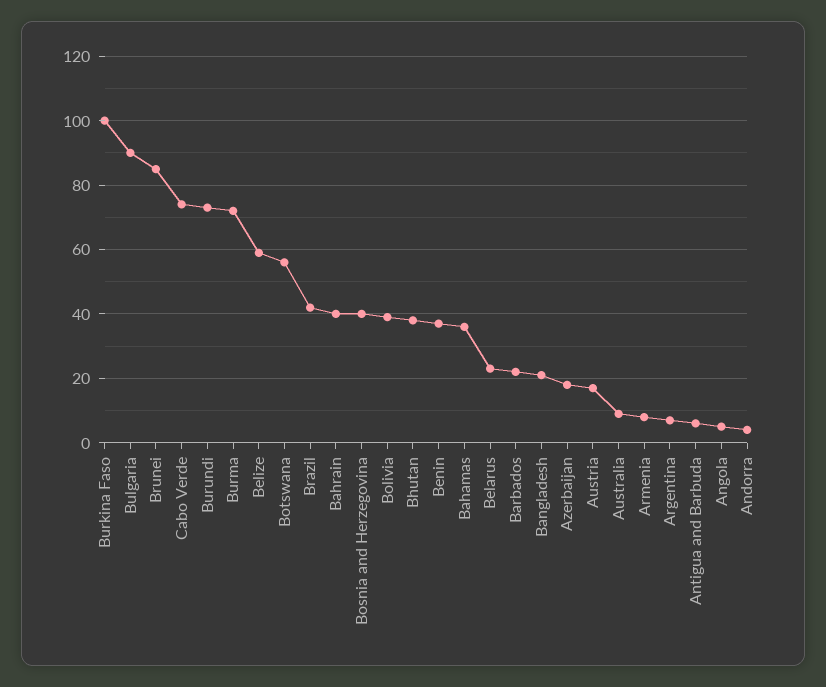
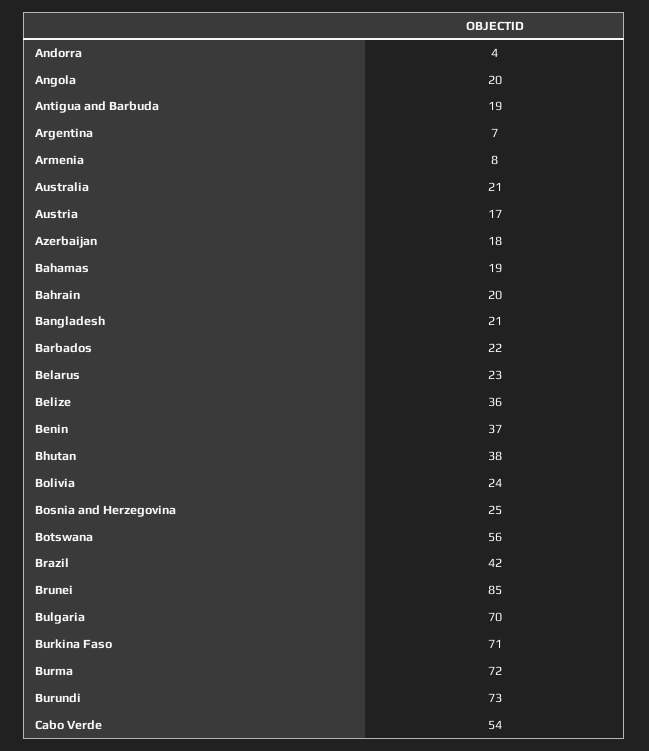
Burkina Faso: 100 -> 71
Bulgaria: 90 -> 70
Cabo Verde: 75 -> 54
Belize: 60 -> 36
Bahrain: 40 -> 20
Bosnia and Herzegovina: 40 -> 25
Bolivia: 40 -> 24
Bahamas: 35 -> 19
Australia: 10 -> 21
Antigua and Barbuda: 5 -> 19
Angola: 5 -> 20

